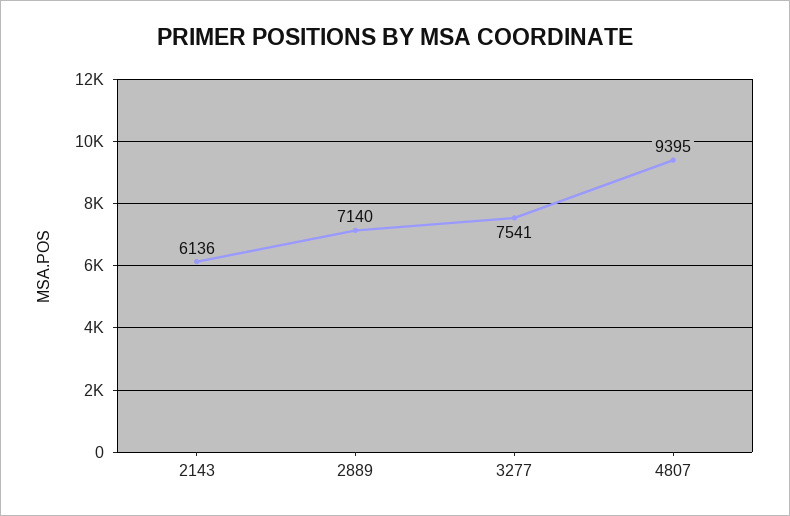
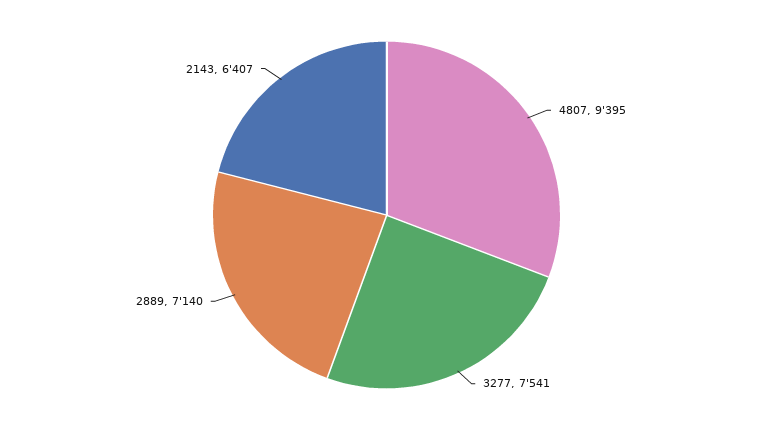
2143: 6136 -> 6407

